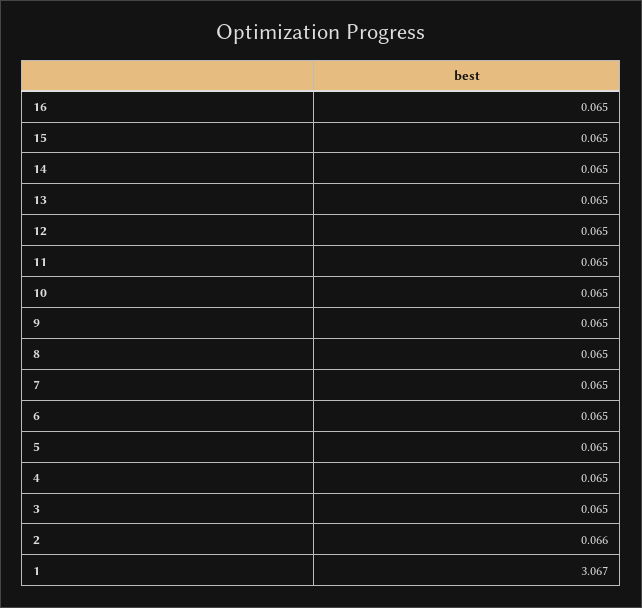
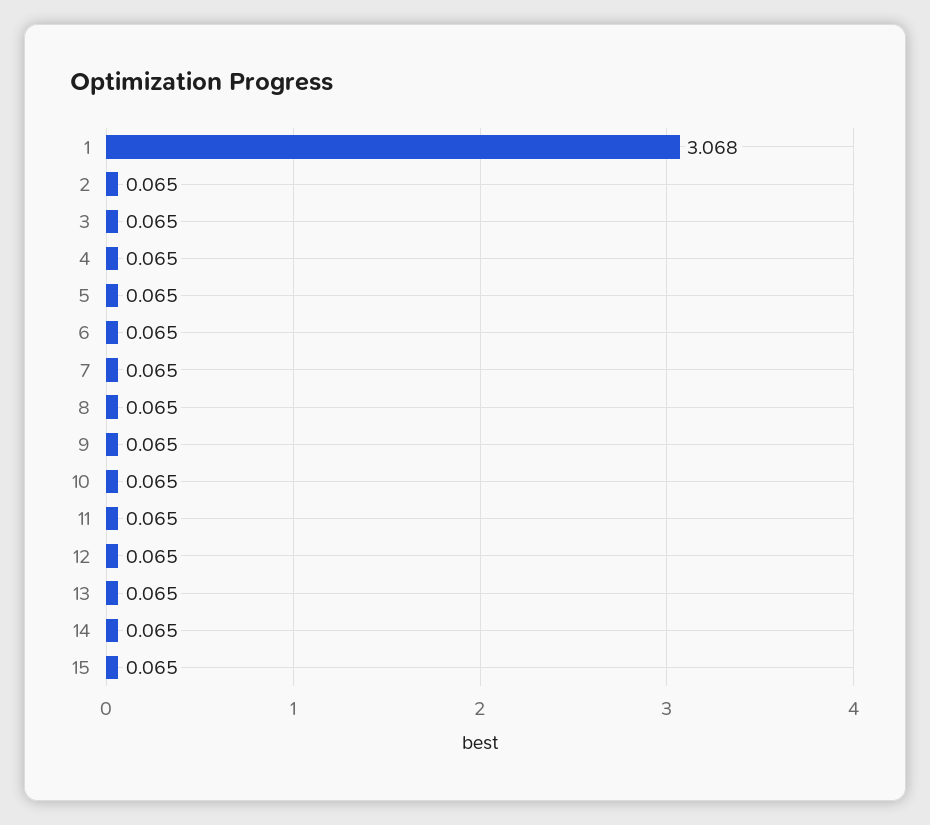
16: 0.065 -> none
2: 0.066 -> 0.065
1: 3.067 -> 3.068

